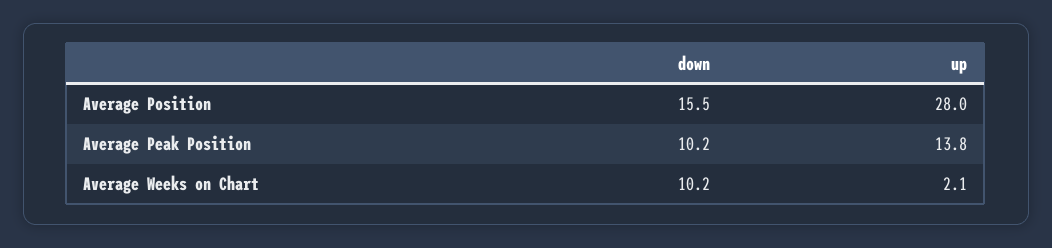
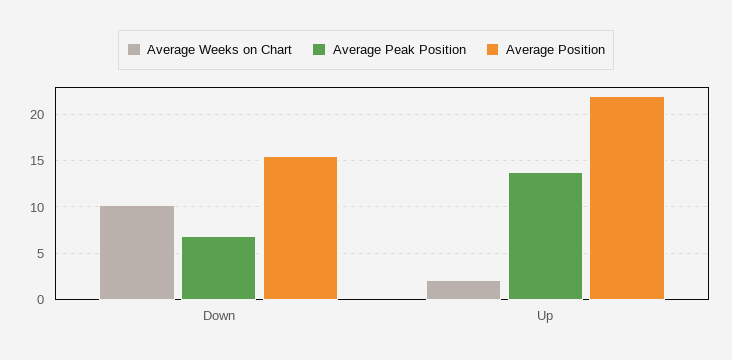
Average Position, up: 28 -> 22
Average Peak Position, down: 10.2 -> 7

